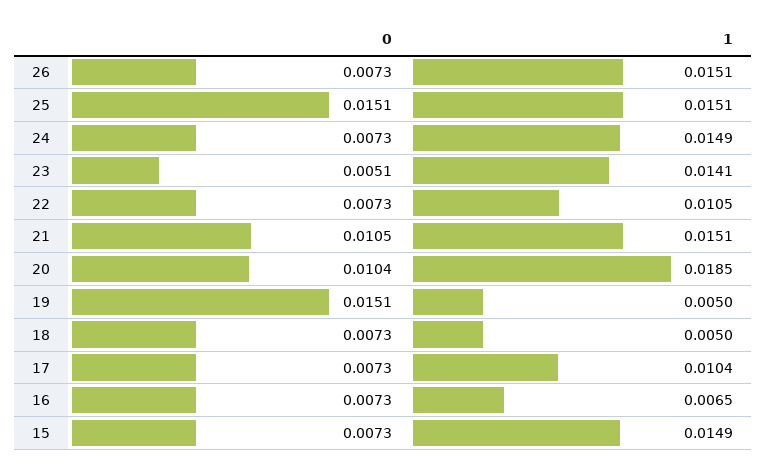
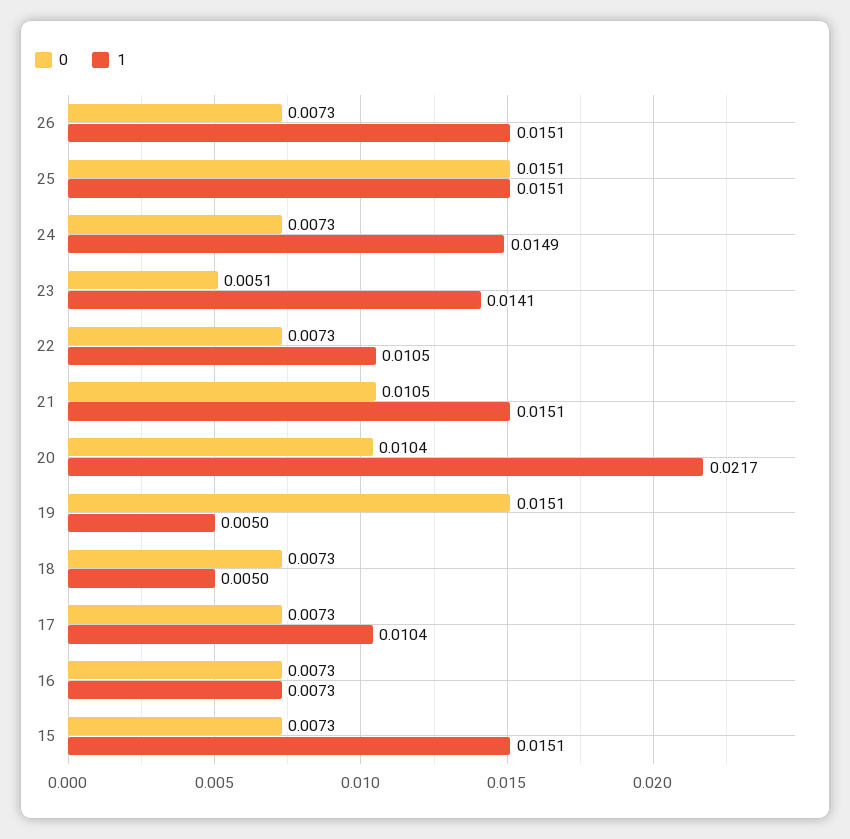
1, 20: 0.0185 -> 0.0217
1, 16: 0.0065 -> 0.0073
1, 15: 0.0149 -> 0.0151

